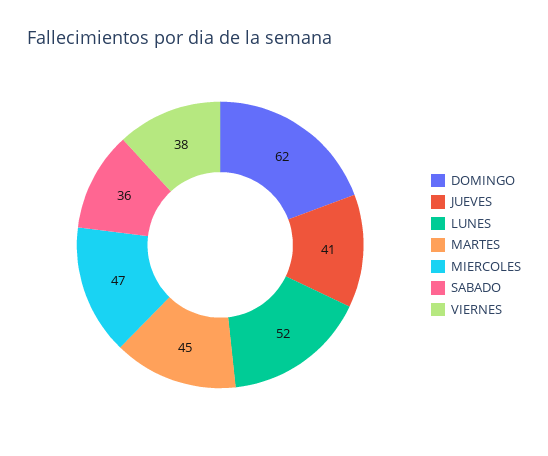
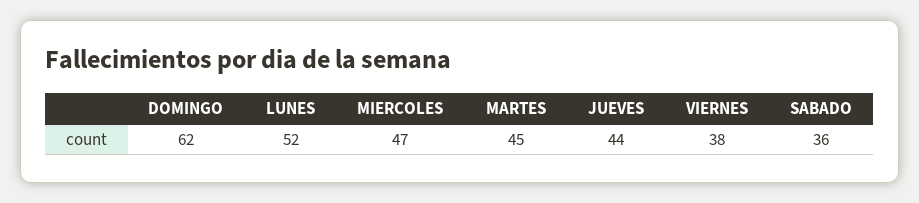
JUEVES: 41 -> 44

